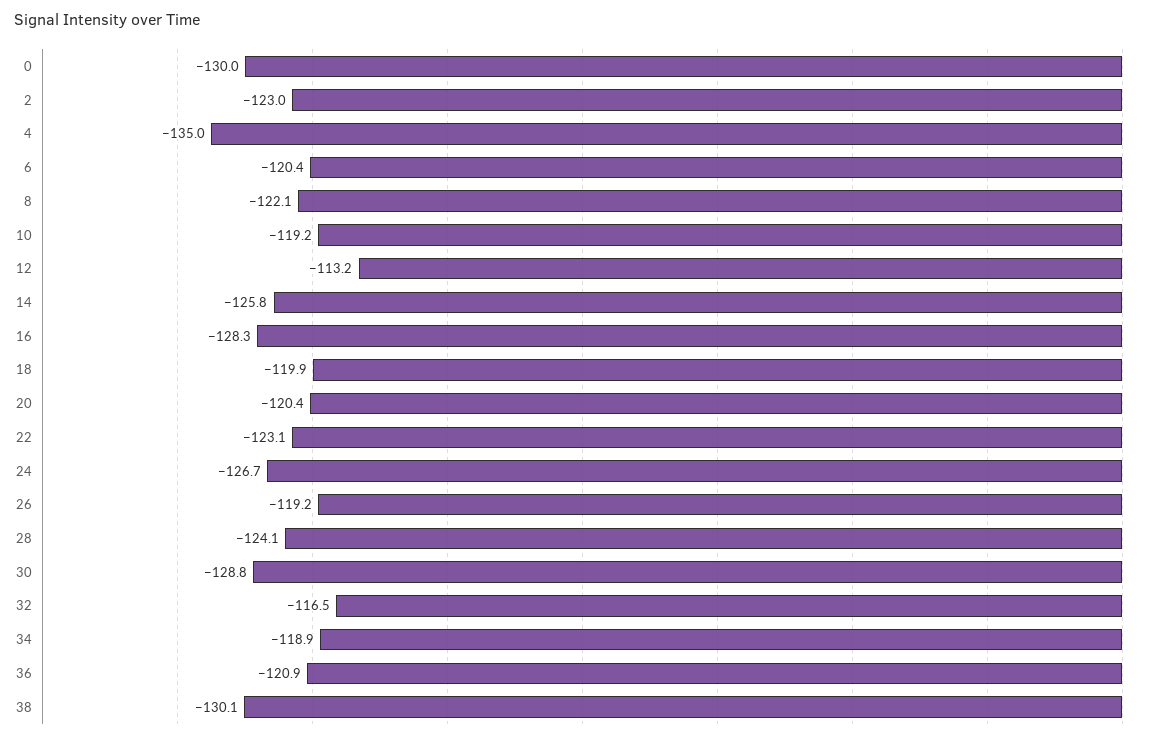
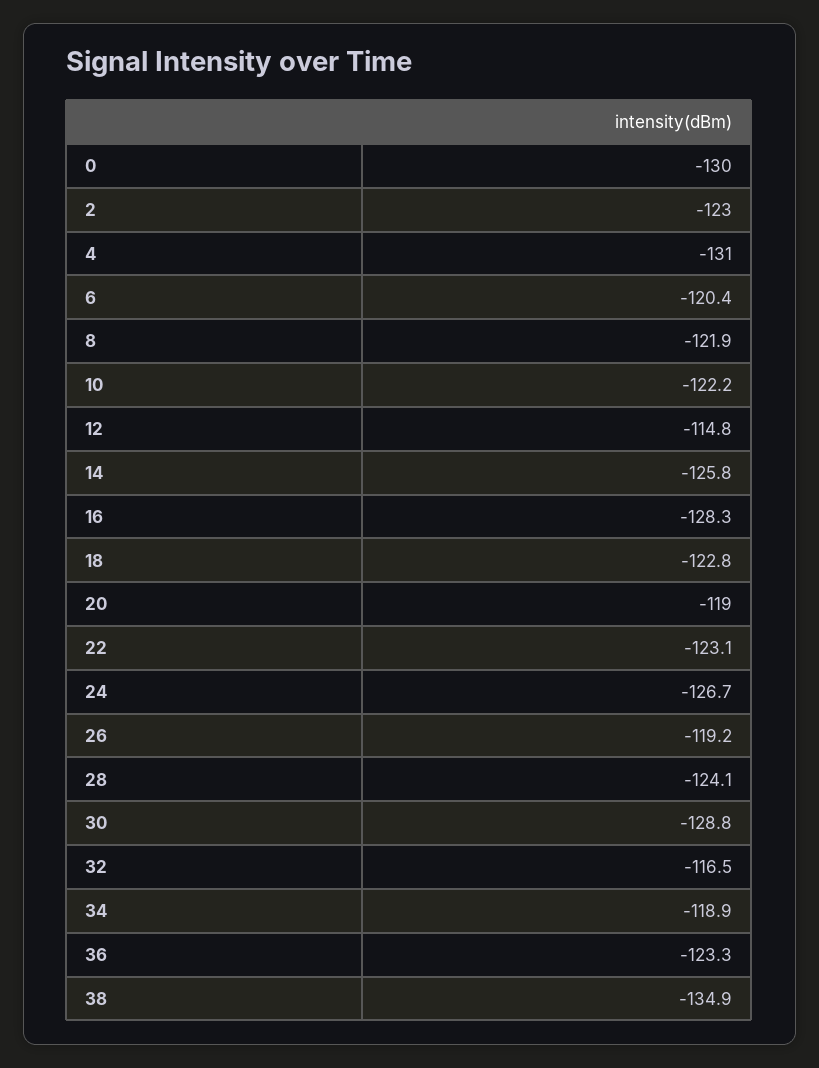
4: -135 -> -131
8: -122.1 -> -121.9
10: -119.2 -> -122.2
12: -113.2 -> -114.8
18: -119.9 -> -122.8
20: -120.4 -> -119
36: -120.9 -> -123.3
38: -130.1 -> -134.9

